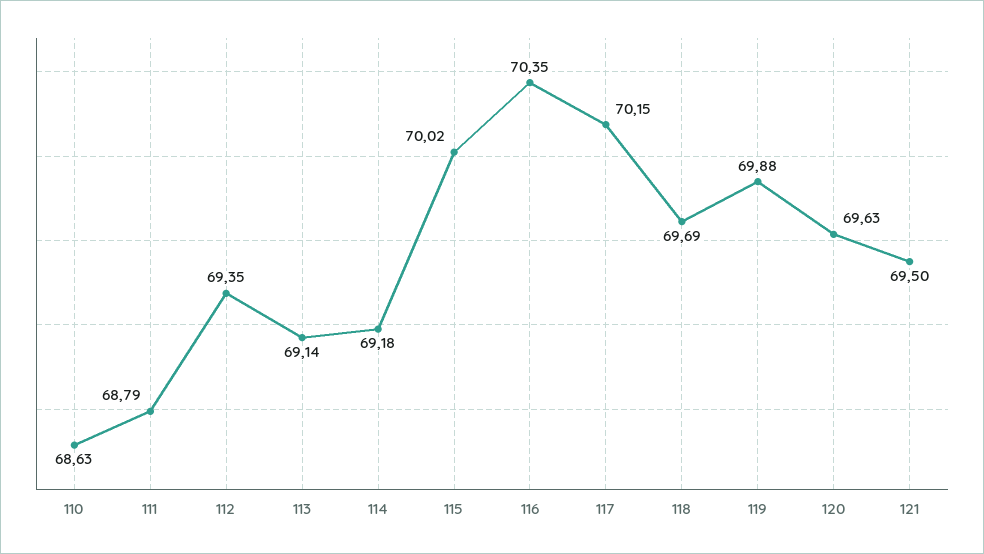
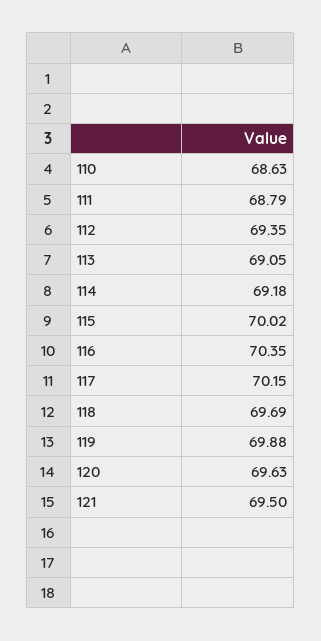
113: 69.14 -> 69.05

